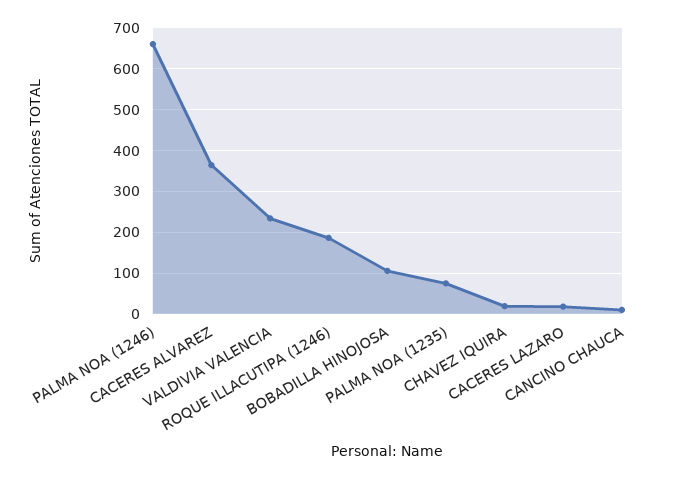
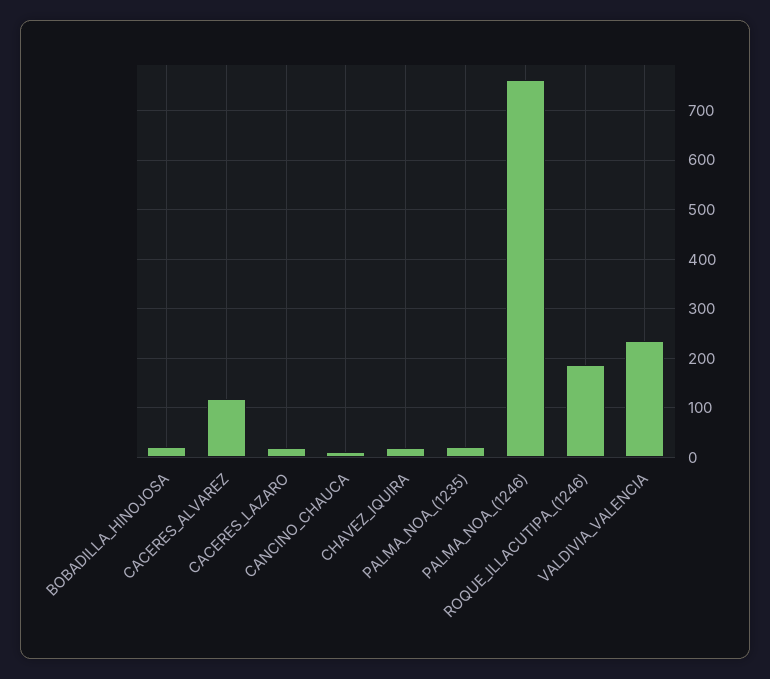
PALMA NOA (1246): 660 -> 760
CACERES ALVAREZ: 360 -> 120
BOBADILLA HINOJOSA: 100 -> 20
PALMA NOA (1235): 80 -> 20

